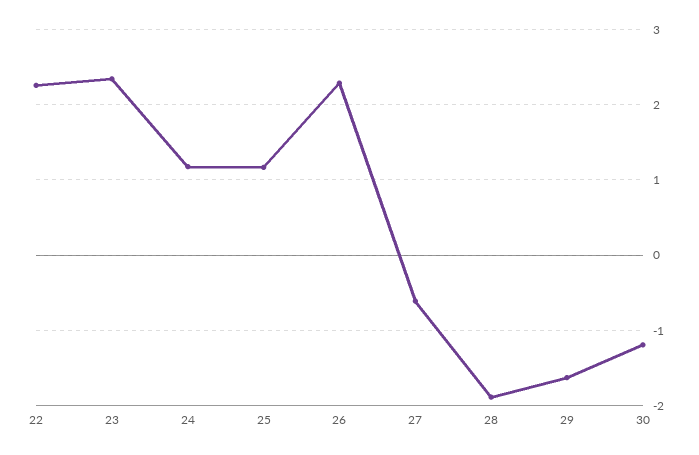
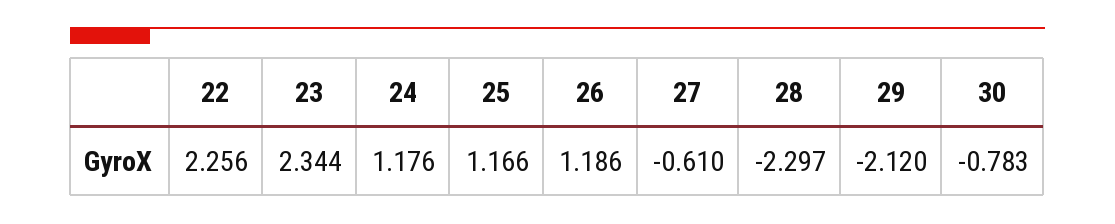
26: 2.3 -> 1.186
28: -1.9 -> -2.297
29: -1.6 -> -2.12
30: -1.2 -> -0.783

